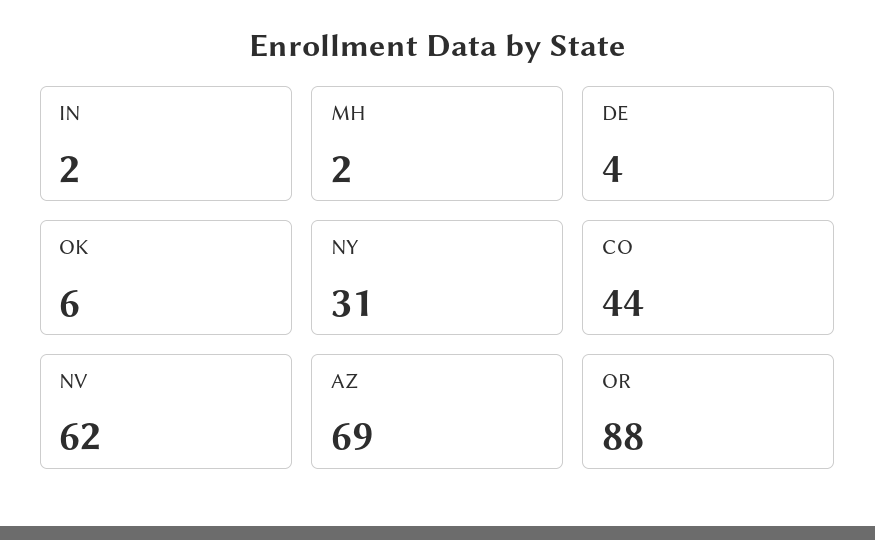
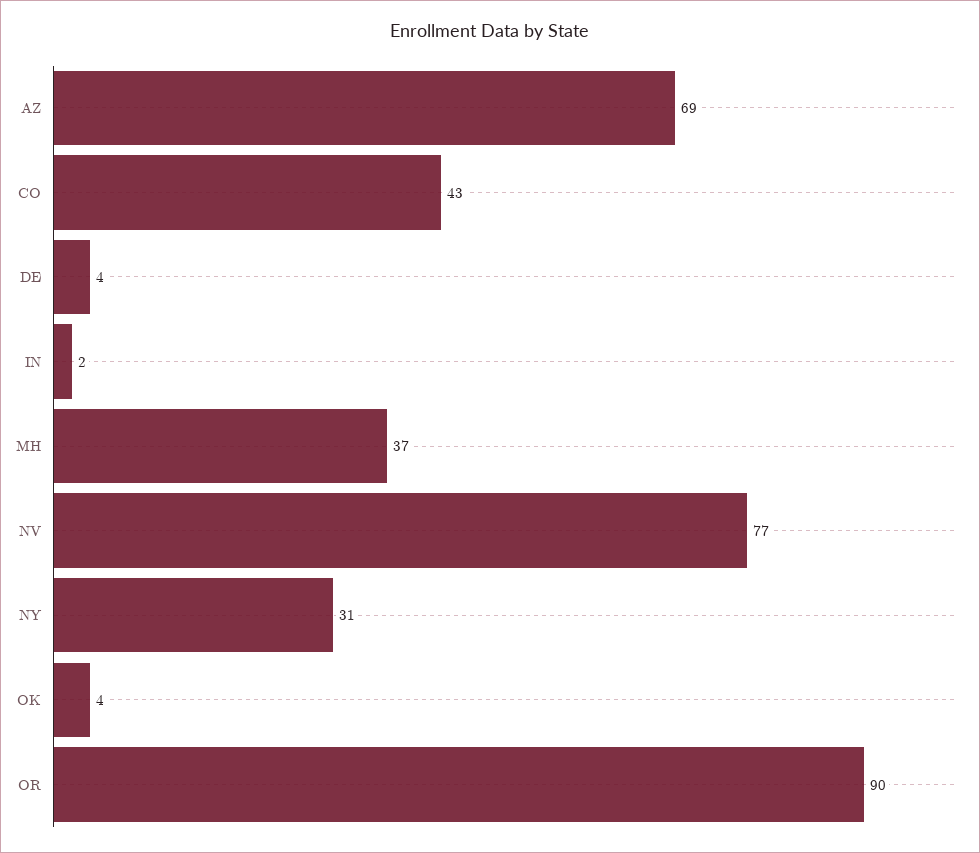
MH: 2 -> 37
OK: 6 -> 4
CO: 44 -> 43
NV: 62 -> 77
OR: 88 -> 90

